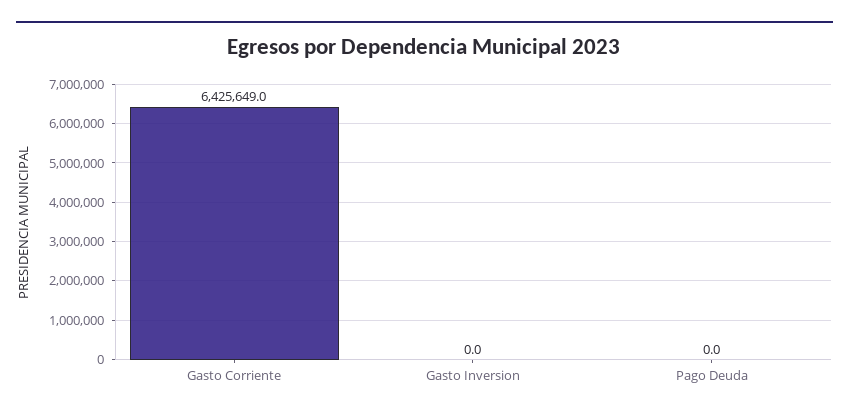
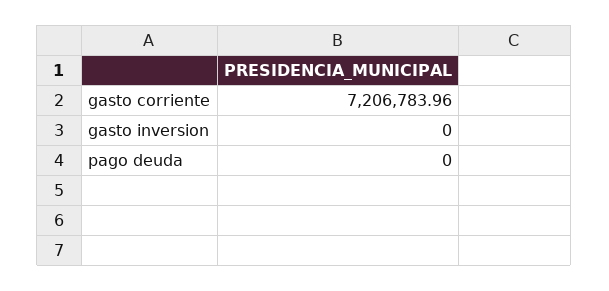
Gasto Corriente: 6425649 -> 7206783.96

